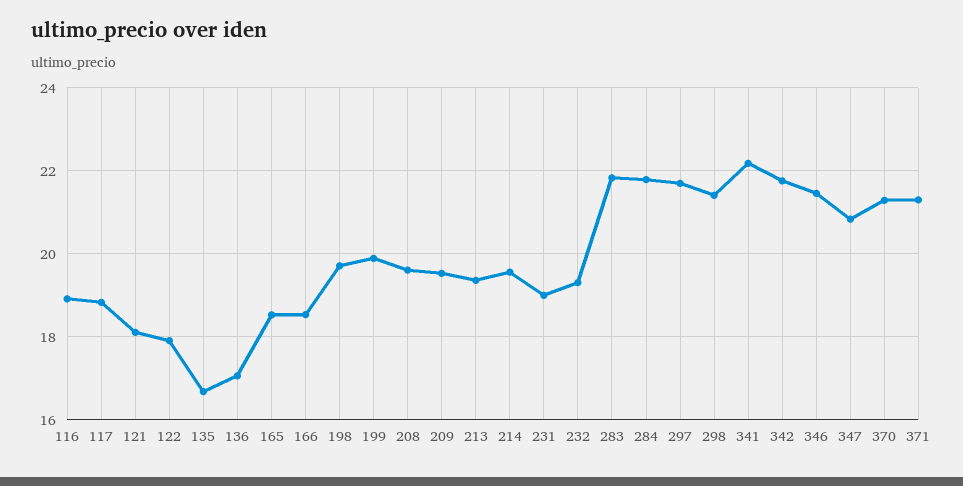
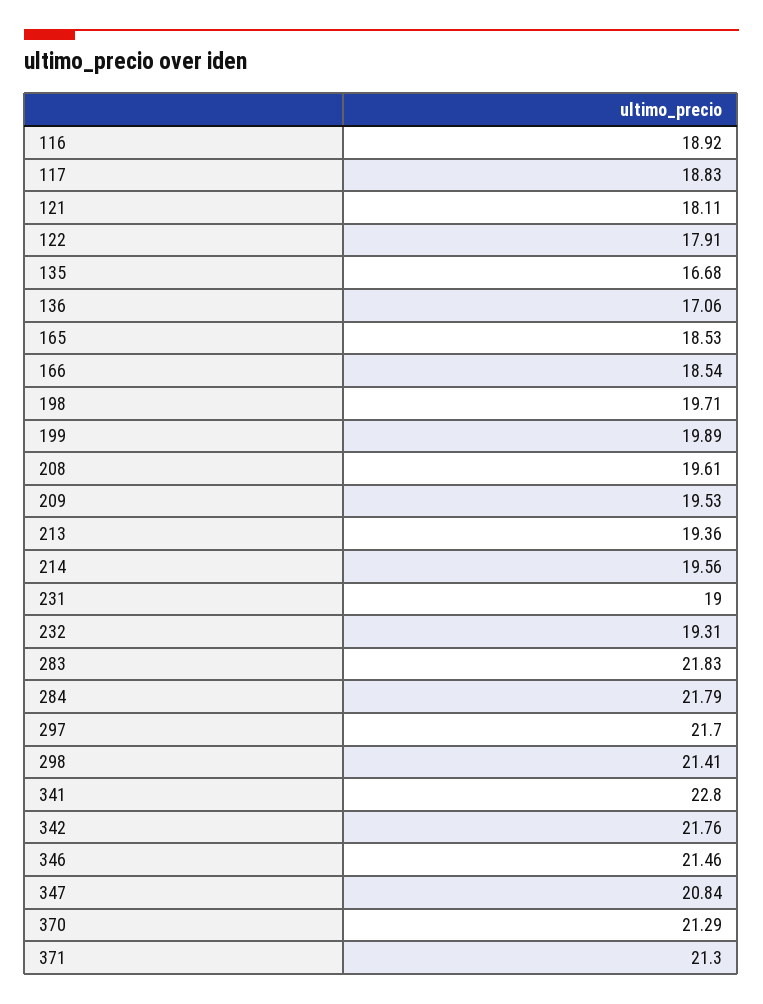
341: 22.2 -> 22.8

